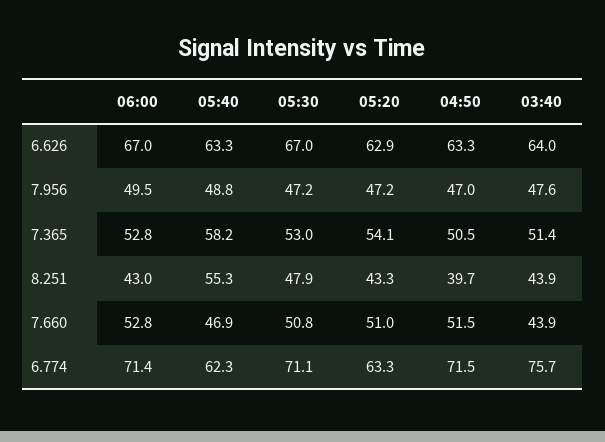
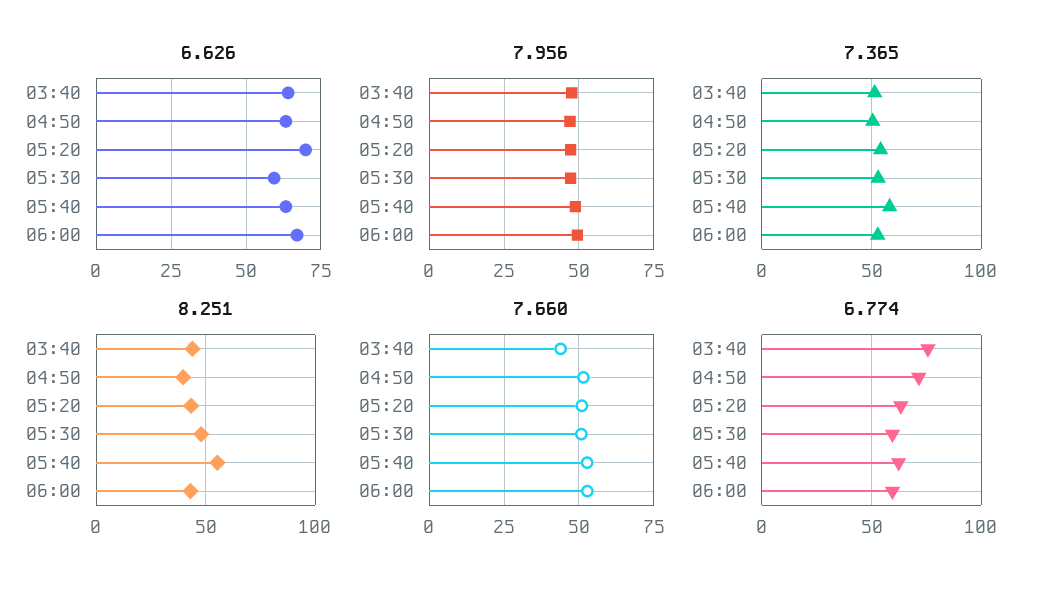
6.626, 05:30: 67 -> 60
6.626, 05:20: 62.9 -> 70
7.660, 05:40: 46.9 -> 52.5
6.774, 06:00: 71.4 -> 60
6.774, 05:30: 71.1 -> 60

